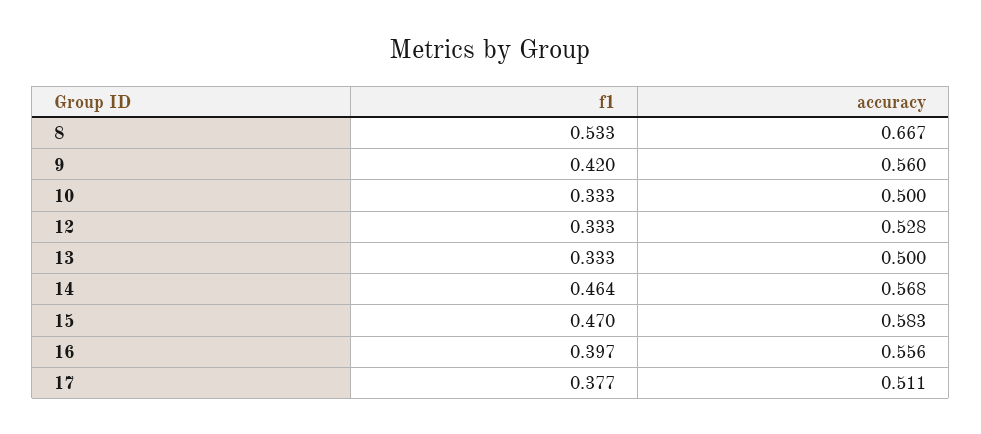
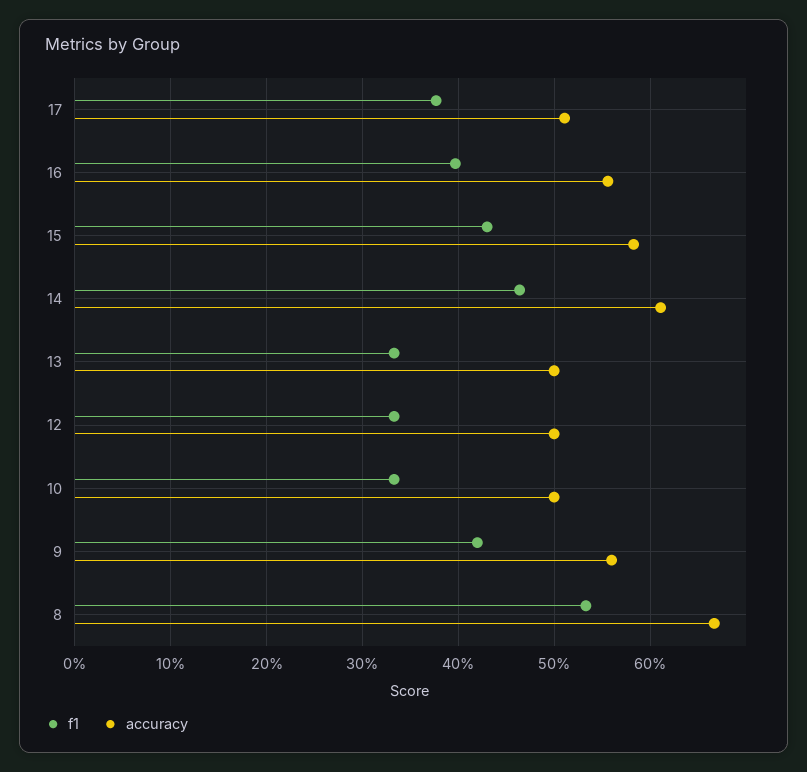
accuracy, 12: 0.528 -> 0.5
accuracy, 14: 0.568 -> 0.61
f1, 15: 0.47 -> 0.43

